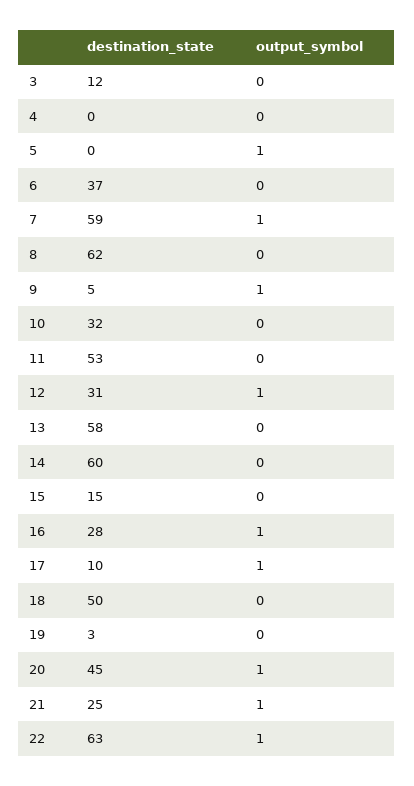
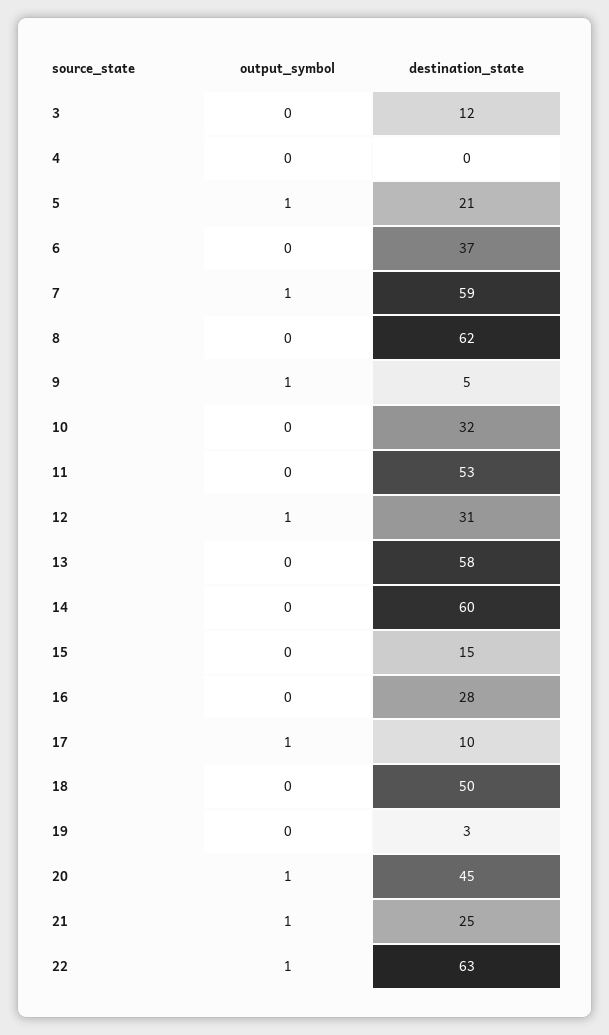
destination_state, 5: 0 -> 21
output_symbol, 16: 1 -> 0

